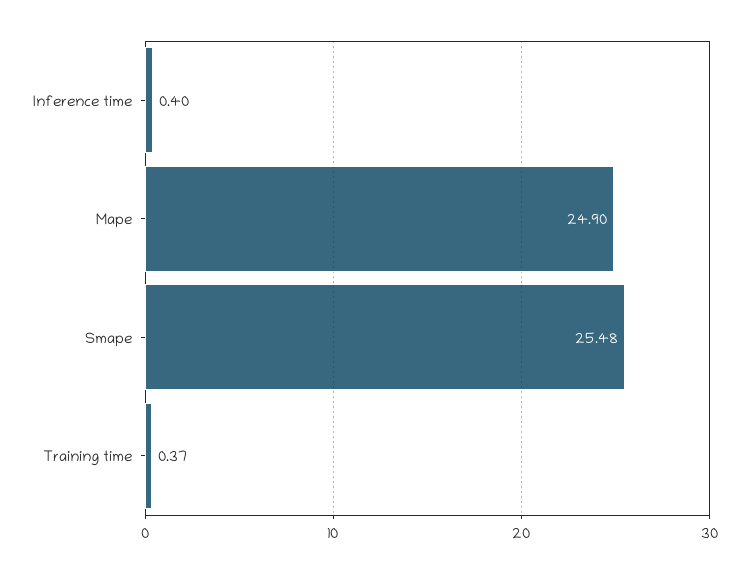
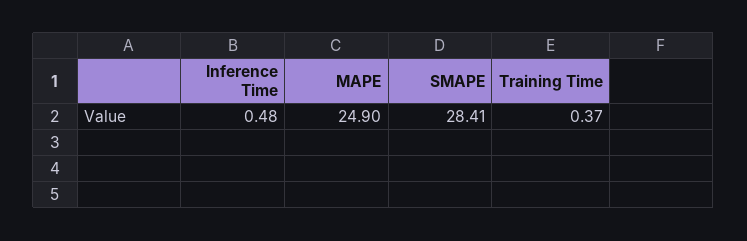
Inference time: 0.4 -> 0.48
Smape: 25.48 -> 28.41

